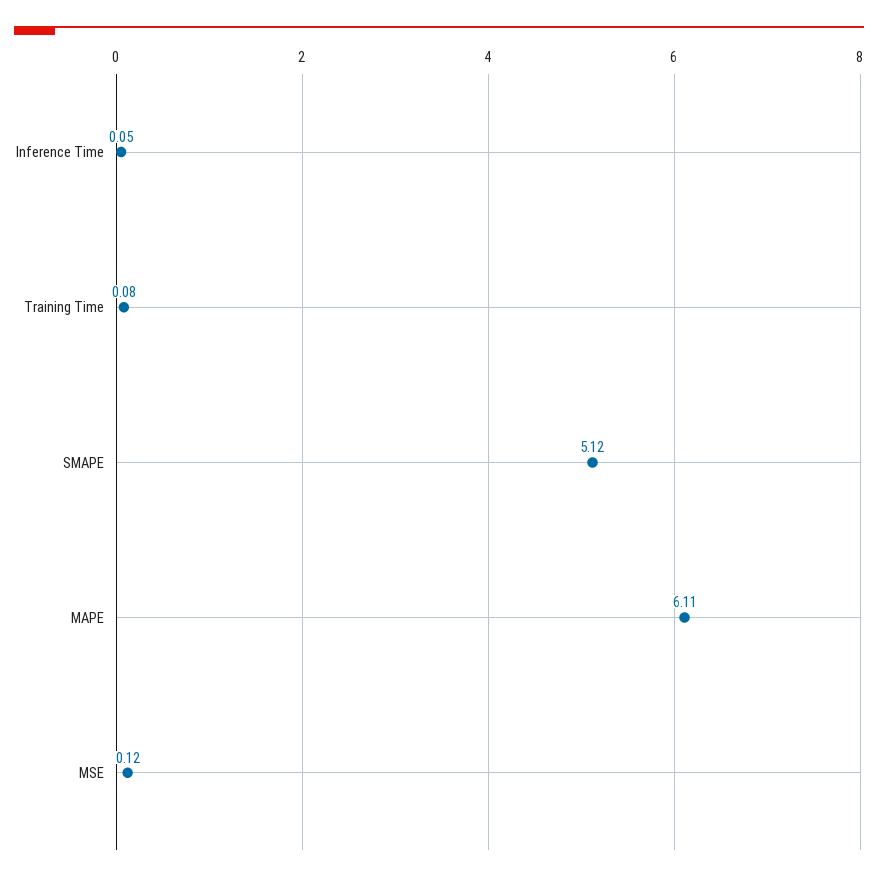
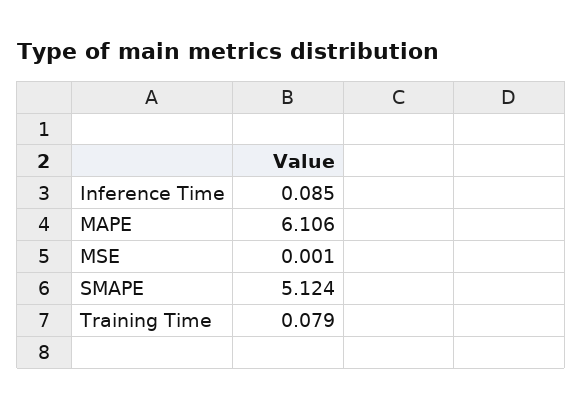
Inference Time: 0.05 -> 0.085
MSE: 0.12 -> 0.001

